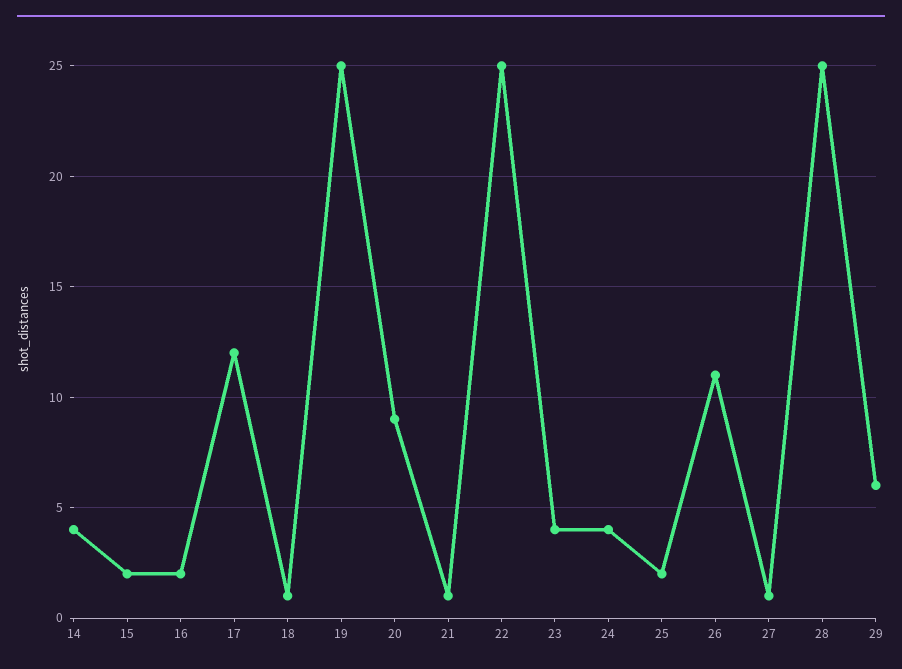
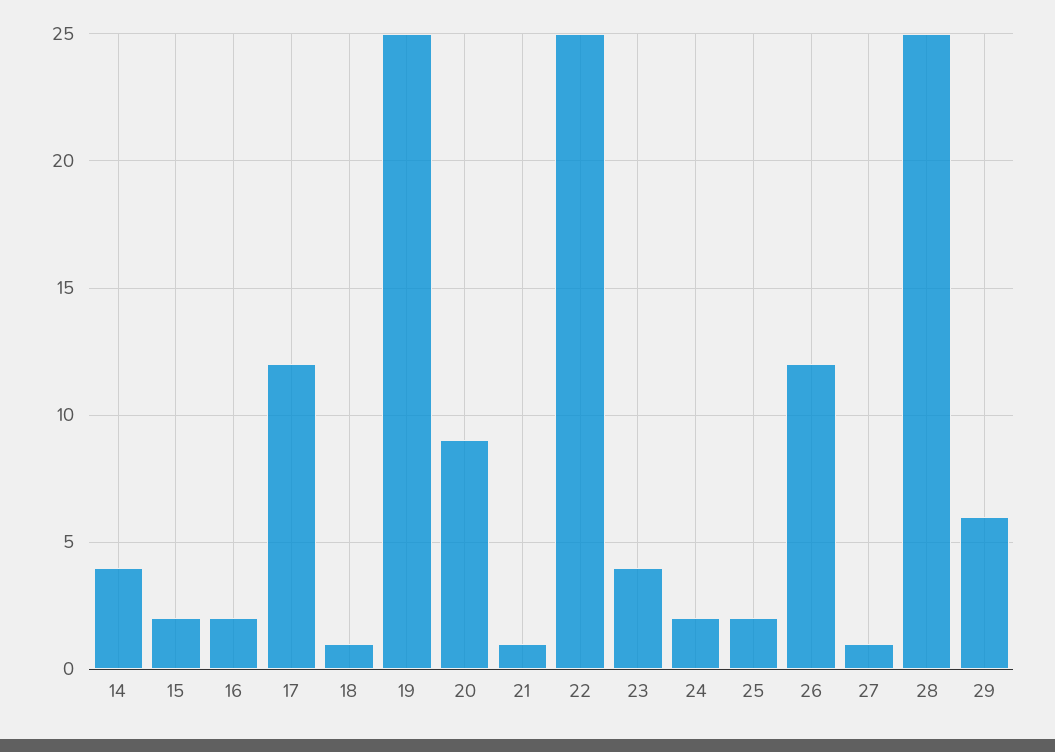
24: 4 -> 2
26: 11 -> 12

